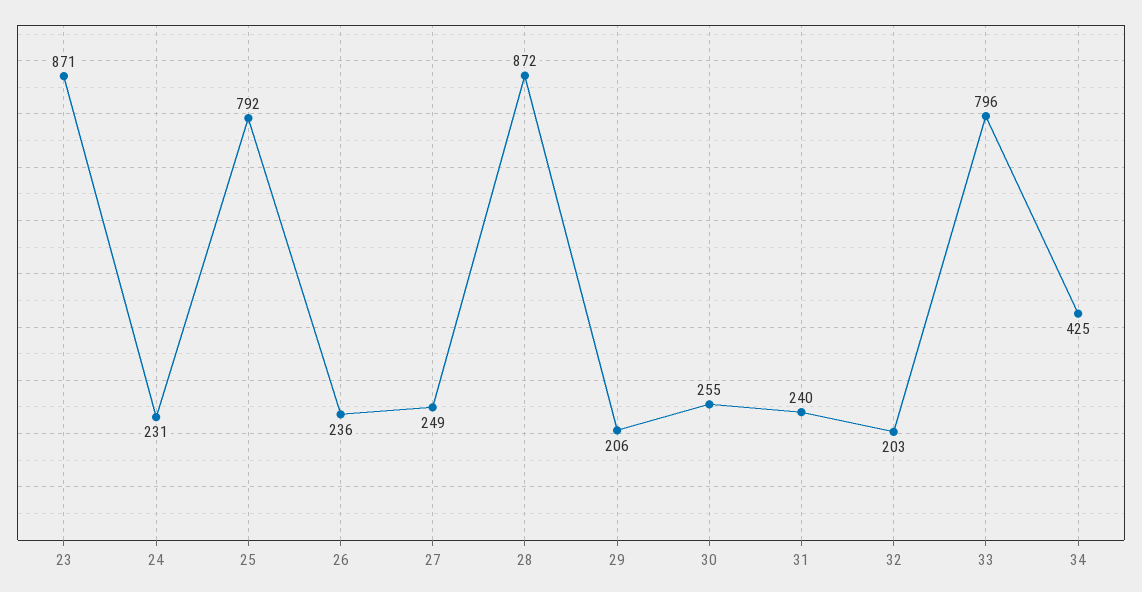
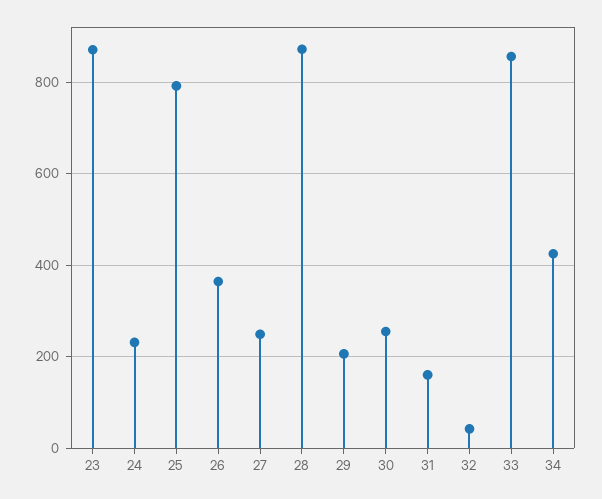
26: 236 -> 360
31: 240 -> 160
32: 203 -> 40
33: 796 -> 860

